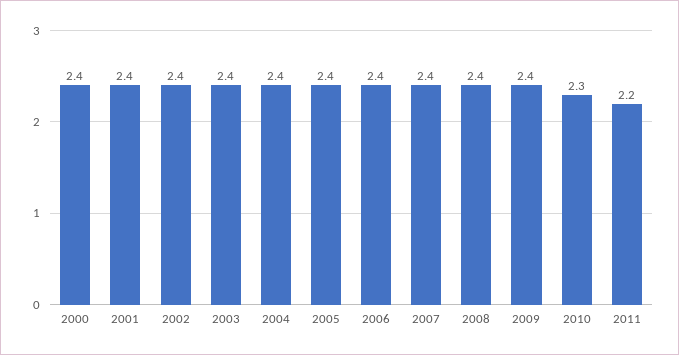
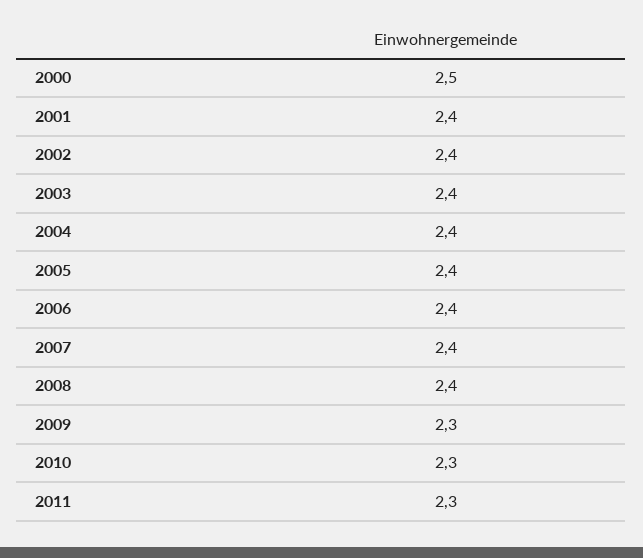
2000: 2.4 -> 2.5
2009: 2.4 -> 2.3
2011: 2.2 -> 2.3

